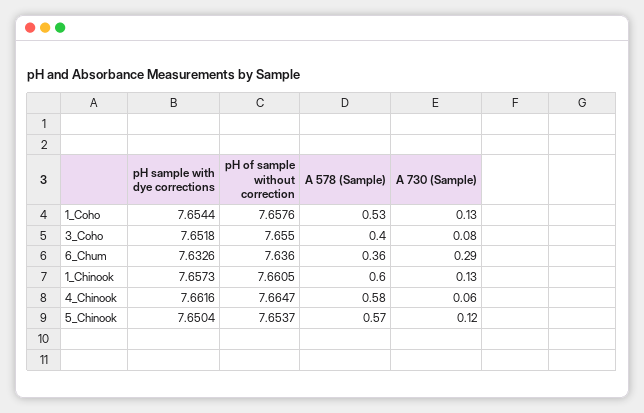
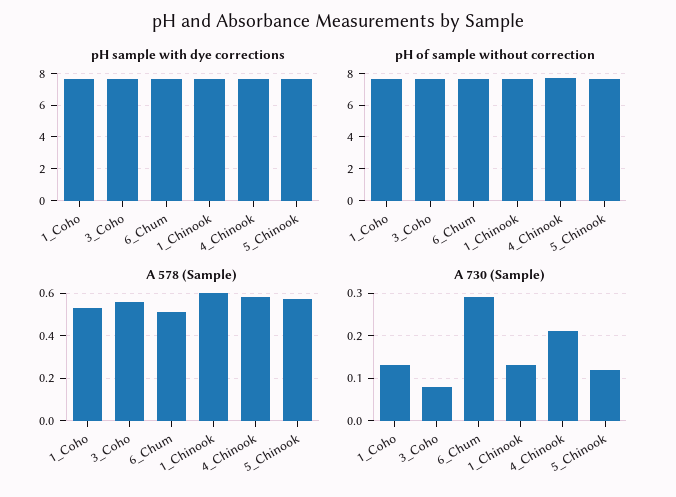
A 578 (Sample), 3_Coho: 0.4 -> 0.55
A 578 (Sample), 6_Chum: 0.36 -> 0.5
A 730 (Sample), 4_Chinook: 0.06 -> 0.2

